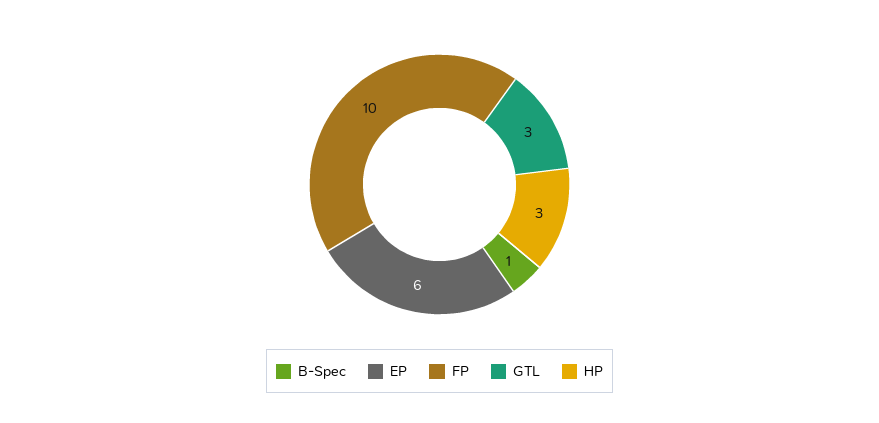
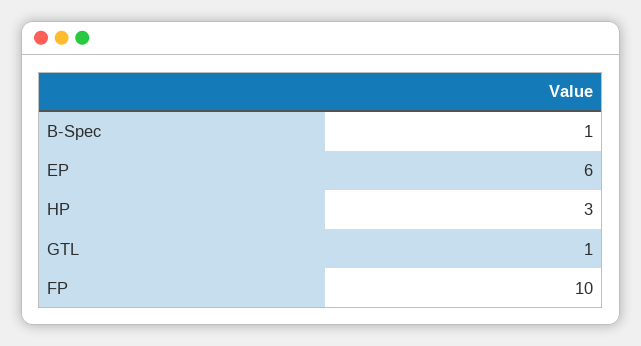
GTL: 3 -> 1

